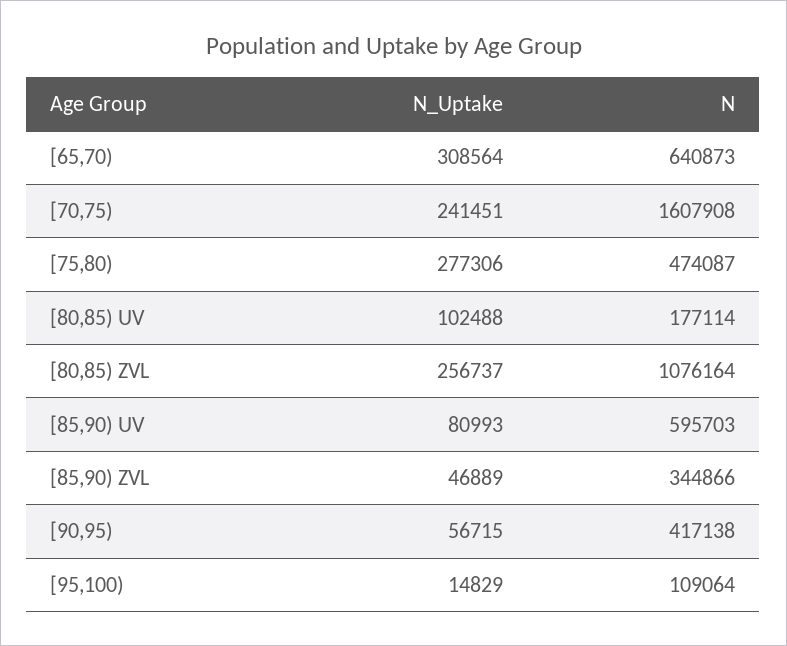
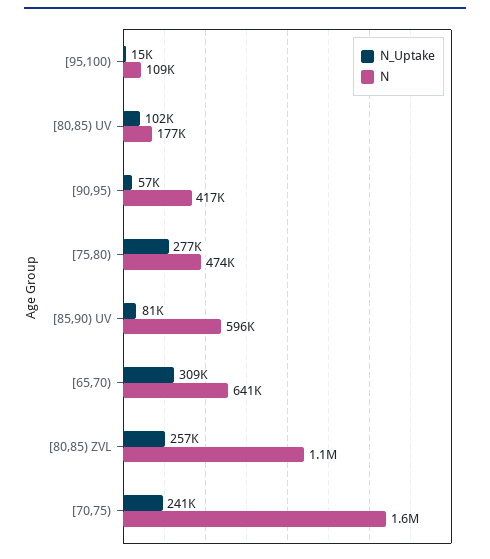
N_Uptake, [85,90) ZVL: 46889 -> none
N, [85,90) ZVL: 344866 -> none

